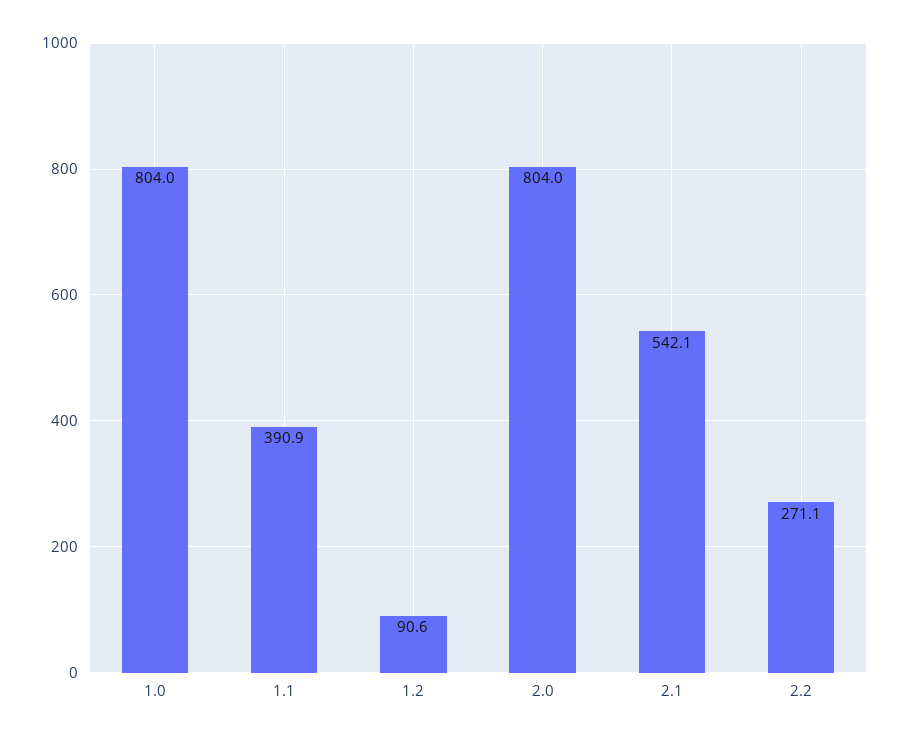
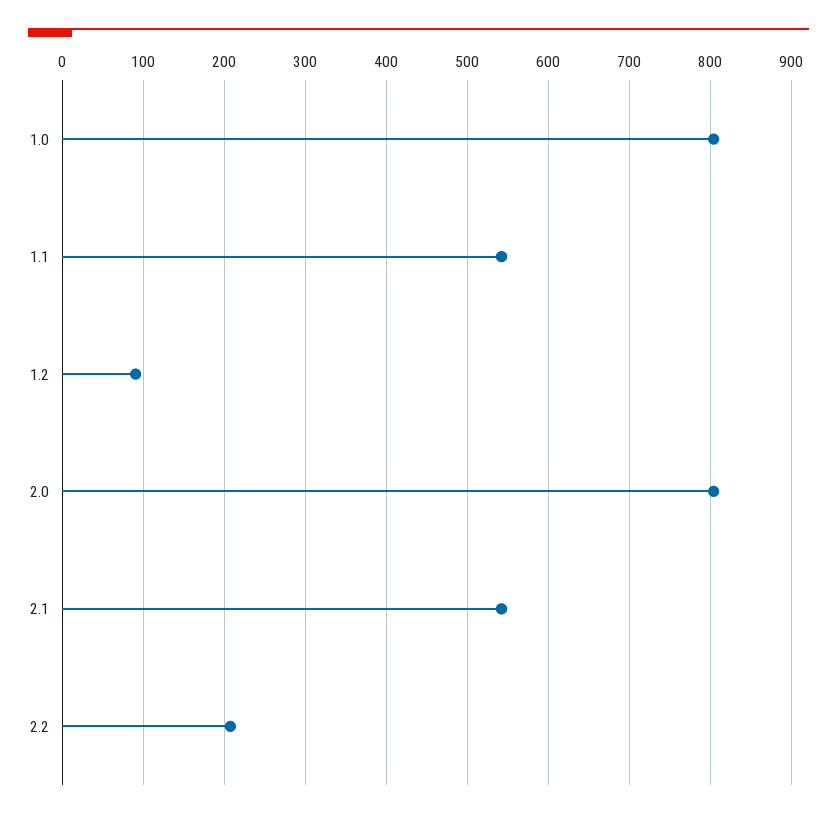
1.1: 390.9 -> 540
2.2: 271.1 -> 210

